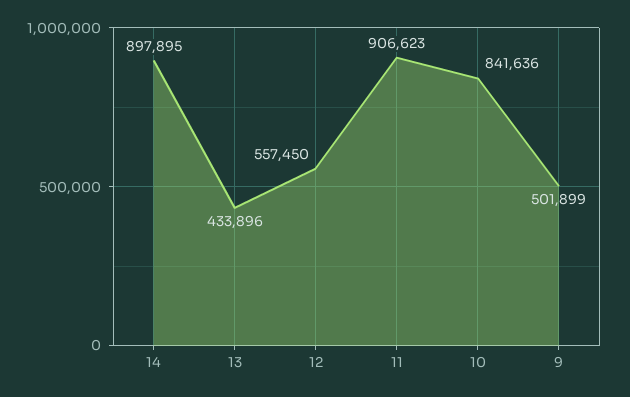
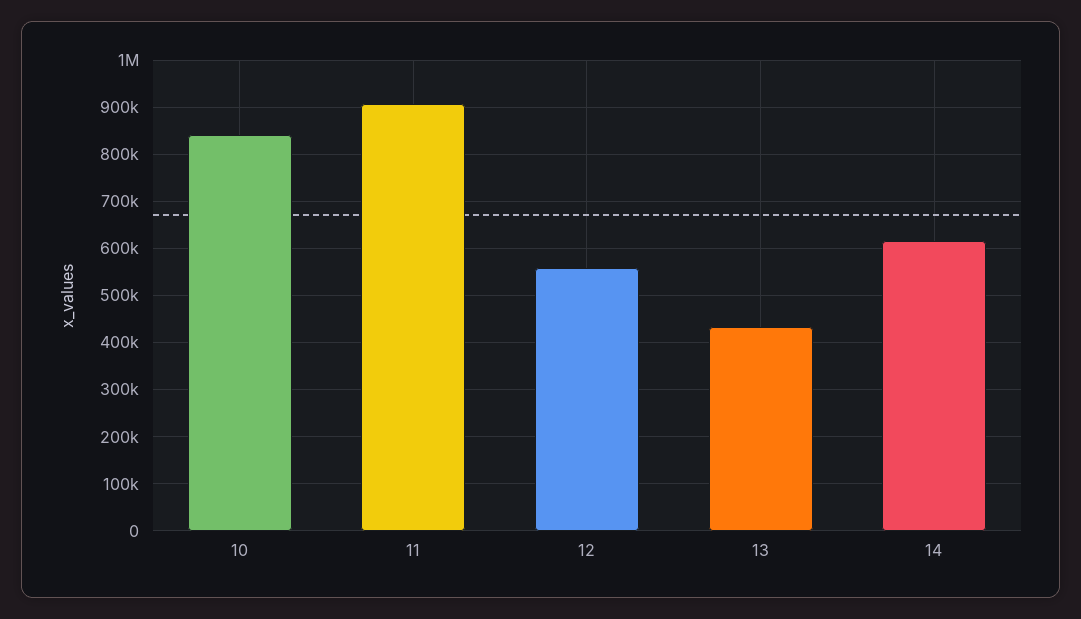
14: 897895 -> 620000
9: 501899 -> none

